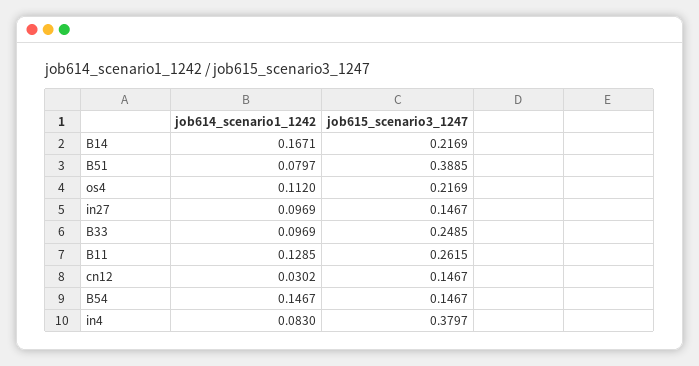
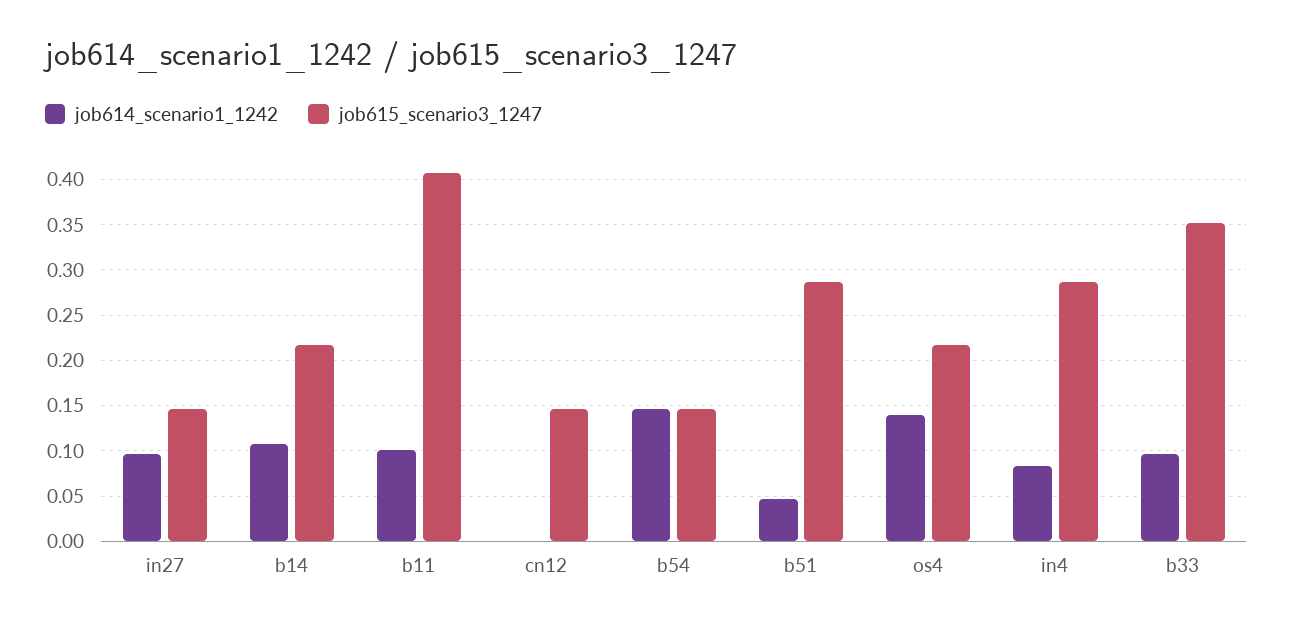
job614_scenario1_1242, B14: 0.1671 -> 0.11
job614_scenario1_1242, B51: 0.0797 -> 0.05
job615_scenario3_1247, B51: 0.3885 -> 0.29
job614_scenario1_1242, os4: 0.112 -> 0.14
job615_scenario3_1247, B33: 0.2485 -> 0.35
job614_scenario1_1242, B11: 0.1285 -> 0.1
job615_scenario3_1247, B11: 0.2615 -> 0.41
job614_scenario1_1242, cn12: 0.0302 -> 0
job615_scenario3_1247, in4: 0.3797 -> 0.29

